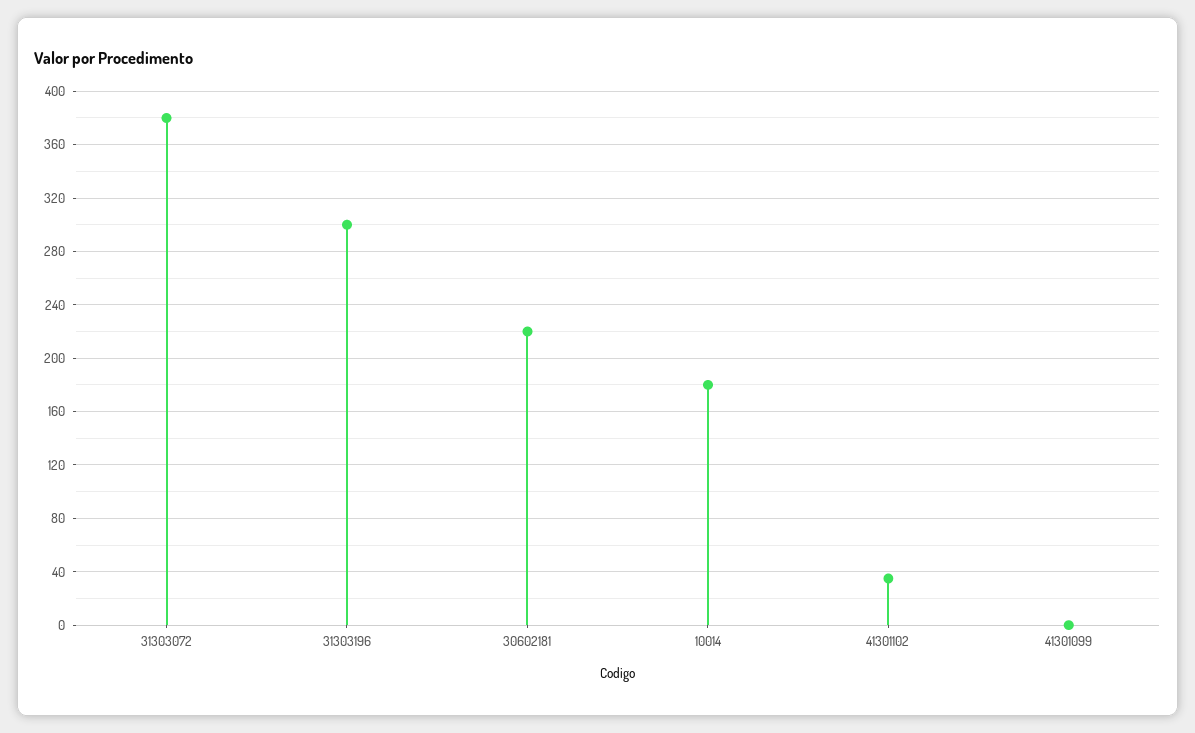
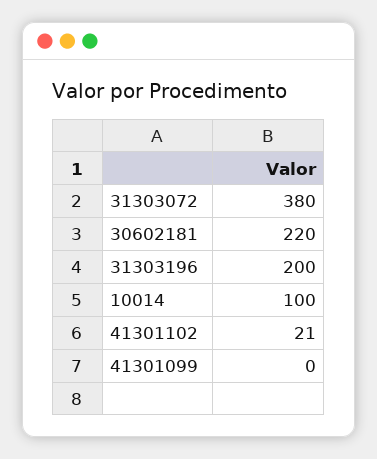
31303196: 300 -> 200
10014: 180 -> 100
41301102: 35 -> 21

